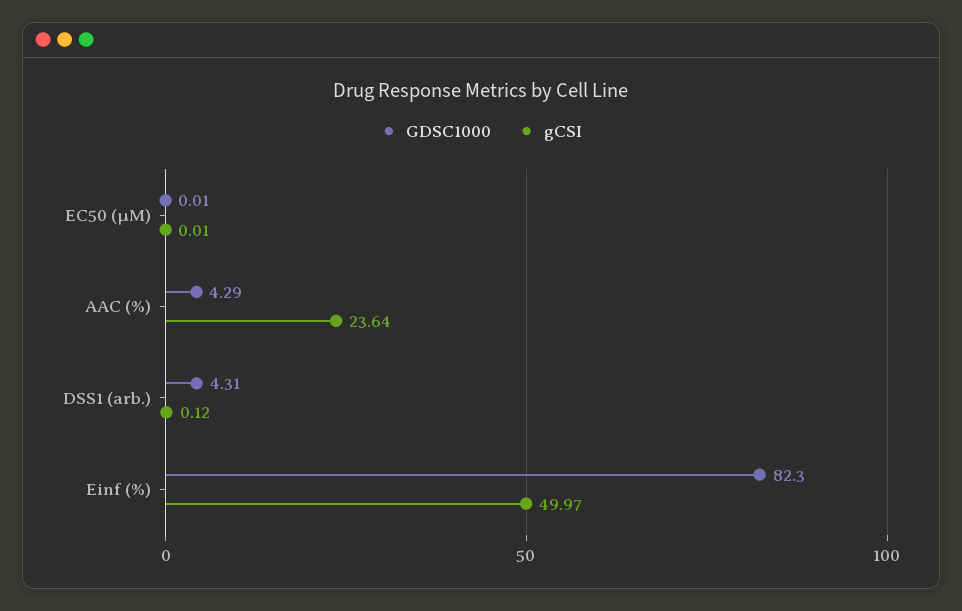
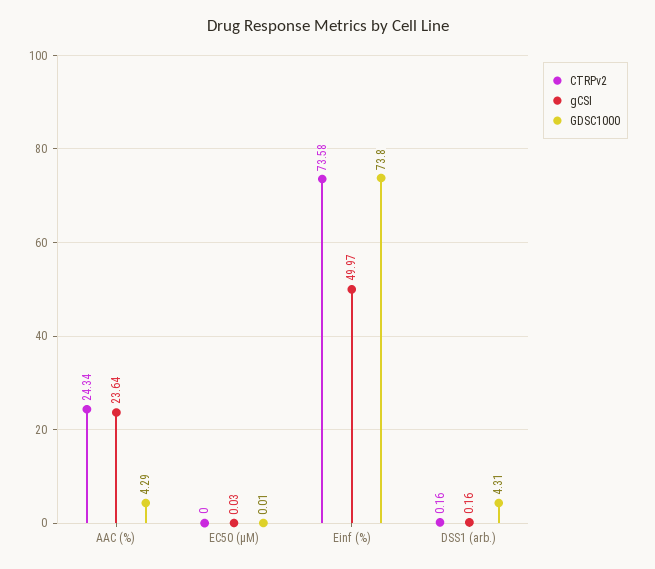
gCSI, EC50 (µM): 0.01 -> 0.03
gCSI, DSS1 (arb.): 0.12 -> 0.16
GDSC1000, Einf (%): 82.3 -> 73.8
CTRPv2, AAC (%): none -> 24.34
CTRPv2, EC50 (µM): none -> 0
CTRPv2, Einf (%): none -> 73.58
CTRPv2, DSS1 (arb.): none -> 0.16

